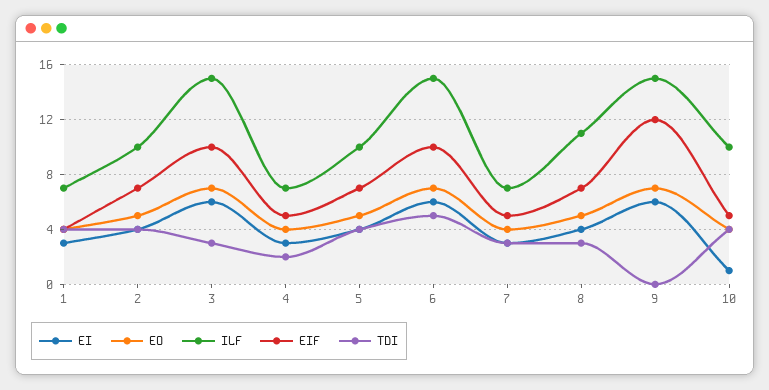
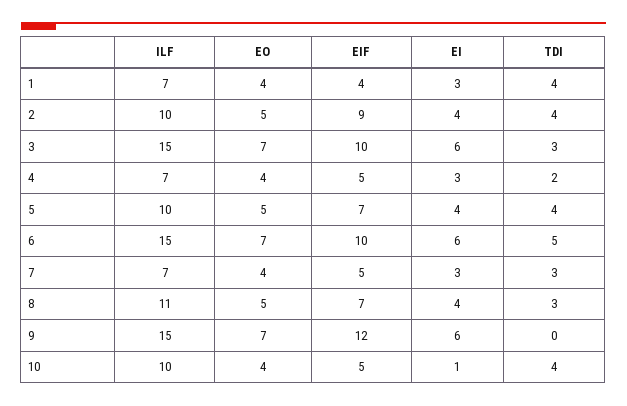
EIF, 2: 7 -> 9

